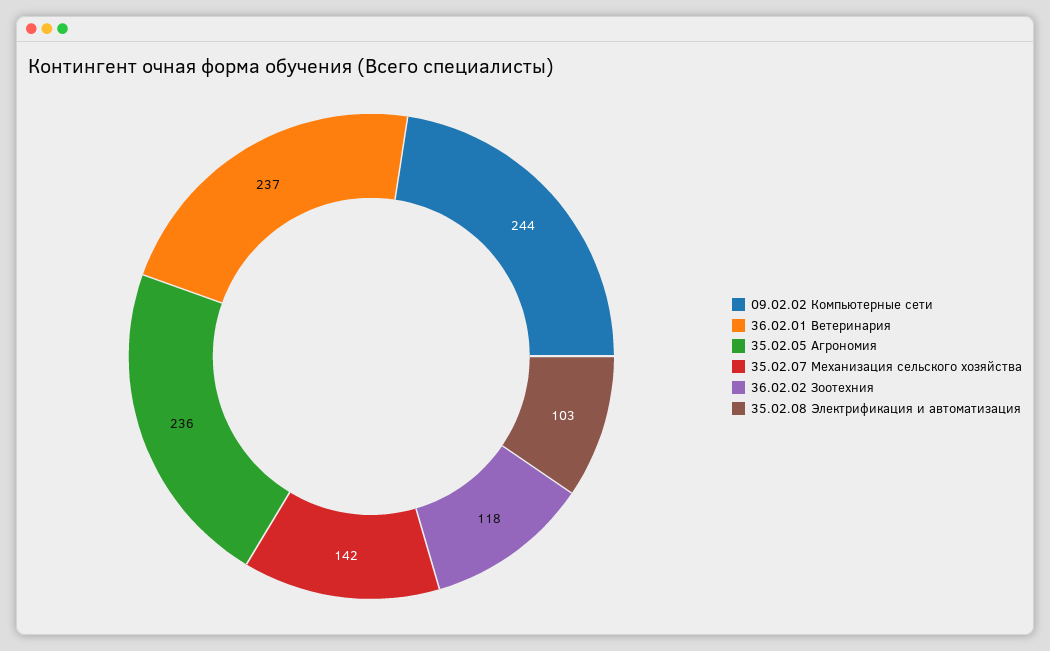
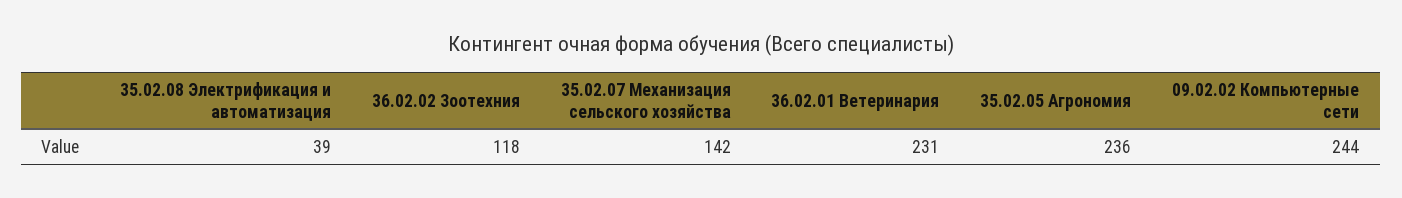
36.02.01 Ветеринария: 237 -> 231
35.02.08 Электрификация и автоматизация: 103 -> 39

